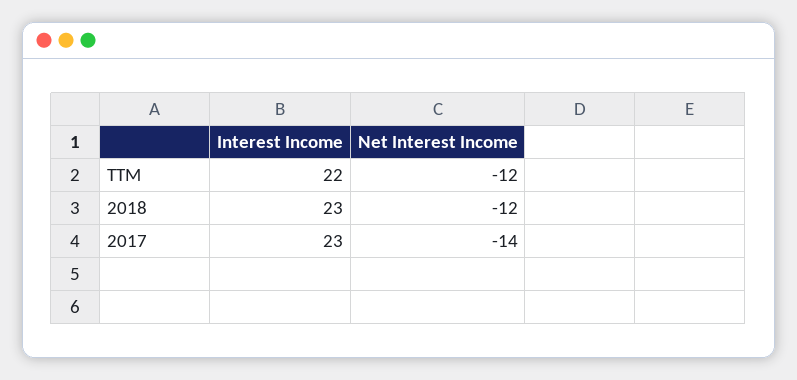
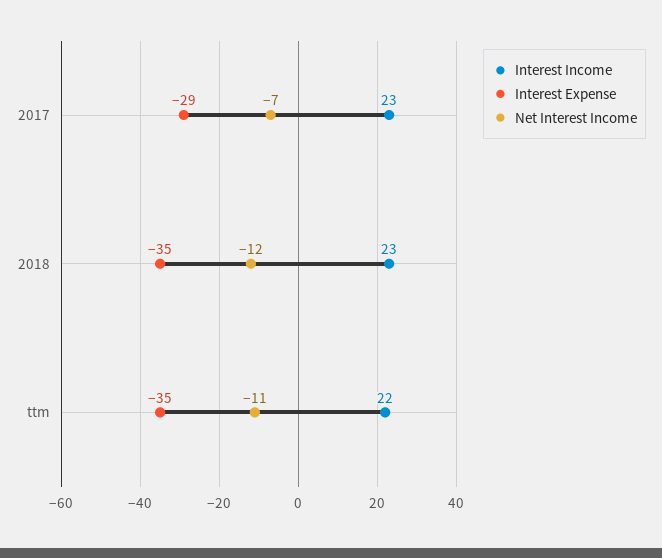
Net Interest Income, TTM: -12 -> -11
Net Interest Income, 2017: -14 -> -7
Interest Expense, 2017: none -> -29
Interest Expense, 2018: none -> -35
Interest Expense, TTM: none -> -35

